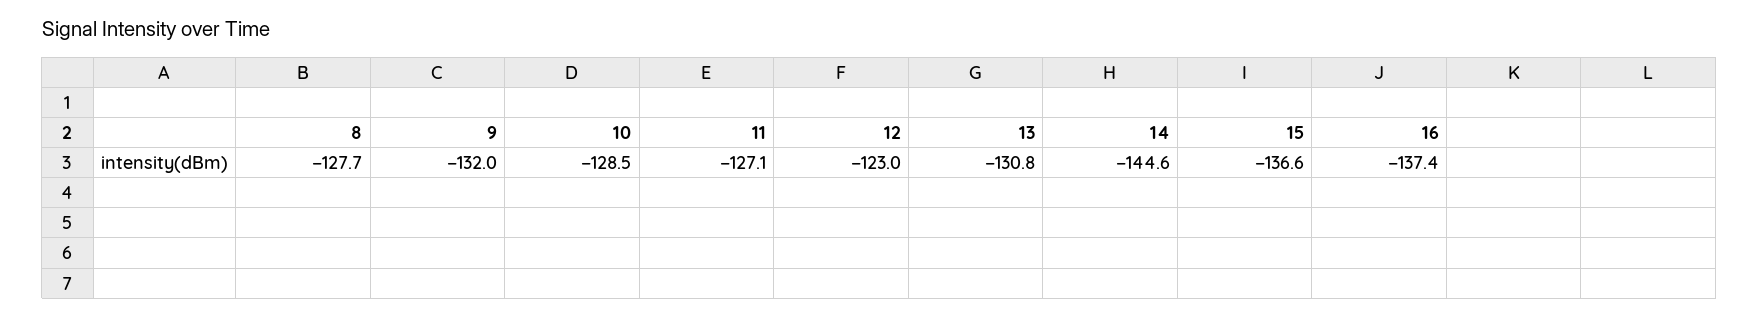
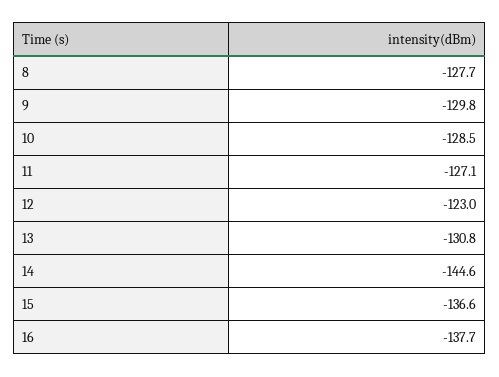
9: -132 -> -129.8
16: -137.4 -> -137.7

